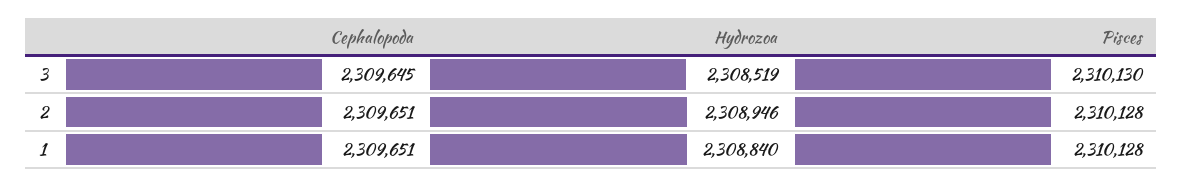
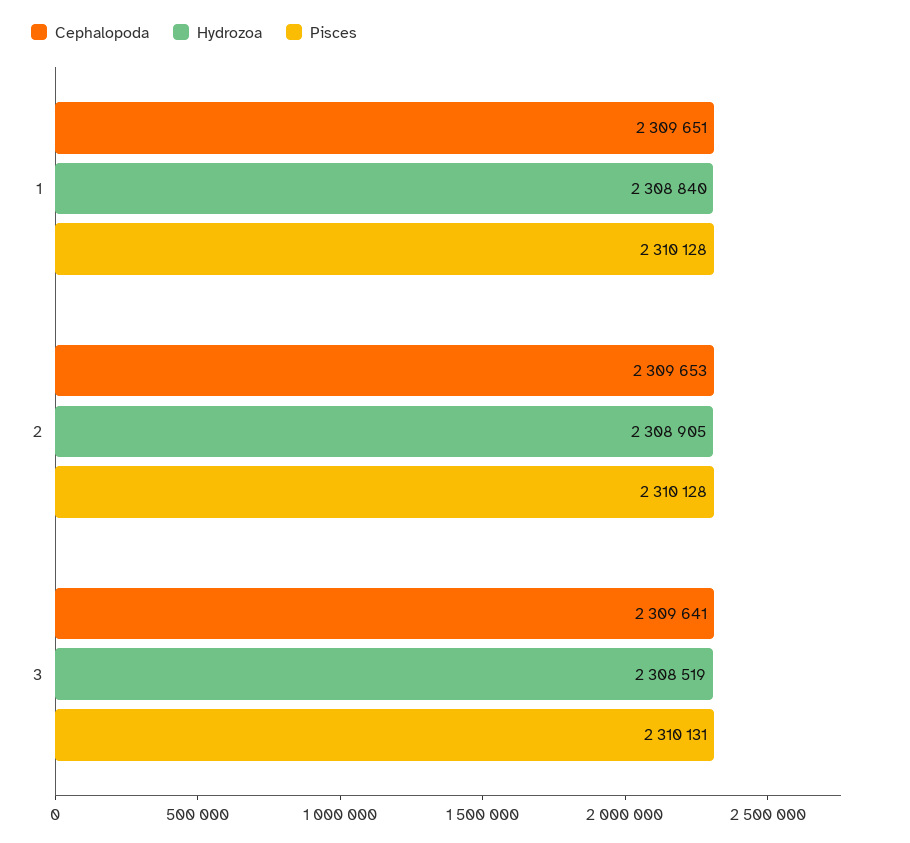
Cephalopoda, 3: 2309645 -> 2309641
Pisces, 3: 2310130 -> 2310131
Cephalopoda, 2: 2309651 -> 2309653
Hydrozoa, 2: 2308946 -> 2308905

